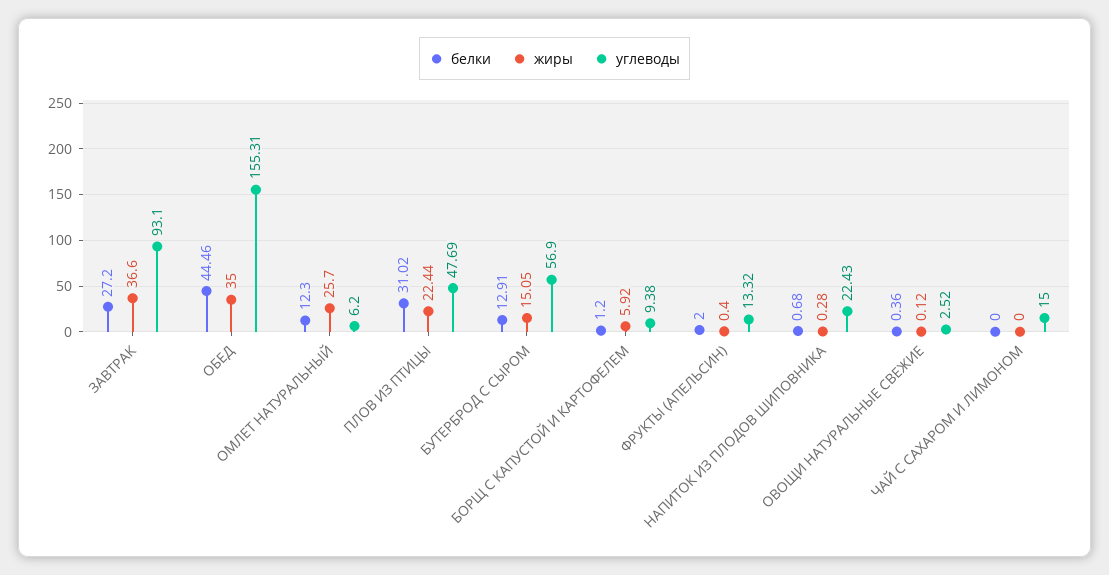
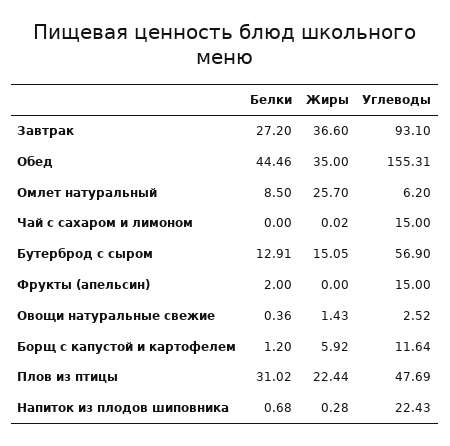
белки, ОМЛЕТ НАТУРАЛЬНЫЙ: 12.3 -> 8.5
углеводы, БОРЩ С КАПУСТОЙ И КАРТОФЕЛЕМ: 9.38 -> 11.64
жиры, ФРУКТЫ (АПЕЛЬСИН): 0.4 -> 0
углеводы, ФРУКТЫ (АПЕЛЬСИН): 13.32 -> 15
жиры, ОВОЩИ НАТУРАЛЬНЫЕ СВЕЖИЕ: 0.12 -> 1.43
жиры, ЧАЙ С САХАРОМ И ЛИМОНОМ: 0 -> 0.02

